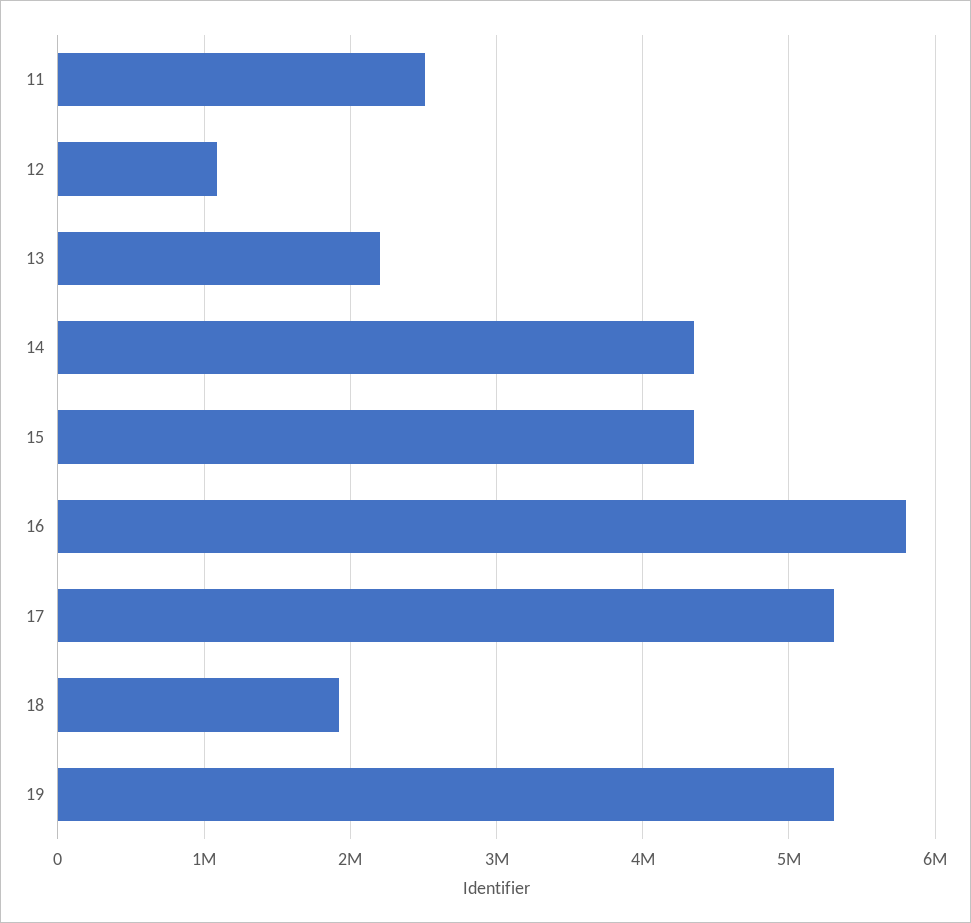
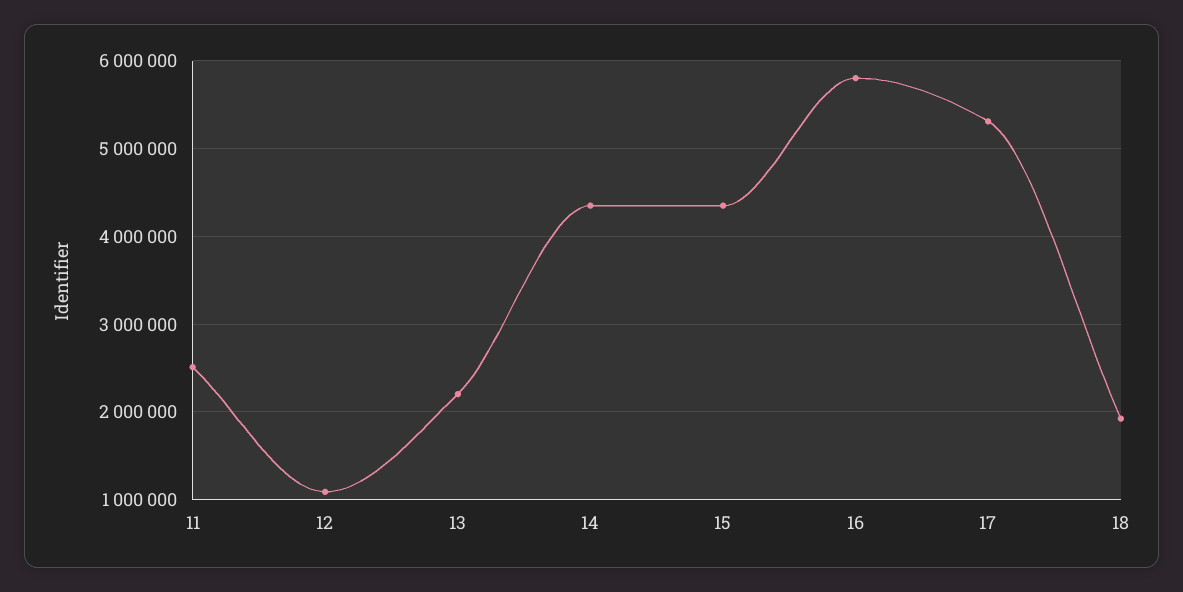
19: 5300000 -> none

